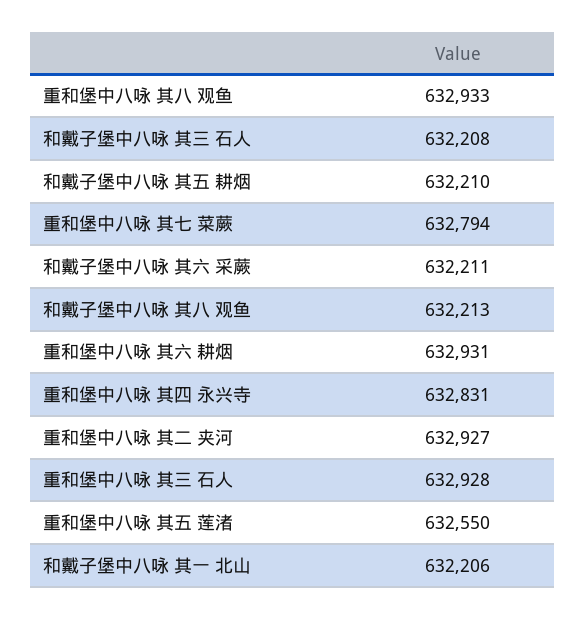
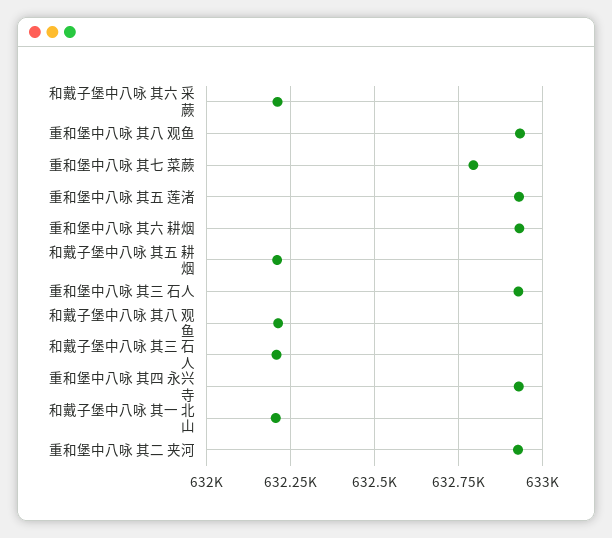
重和堡中八咏 其四 永兴寺: 632831 -> 632925
重和堡中八咏 其五 莲渚: 632550 -> 632925

